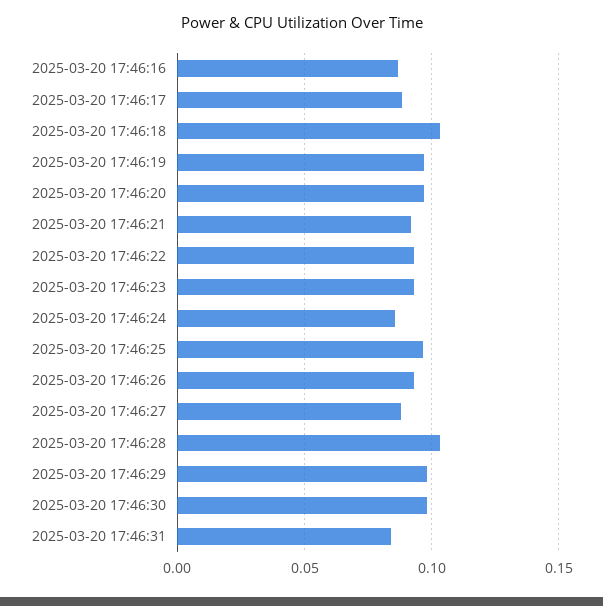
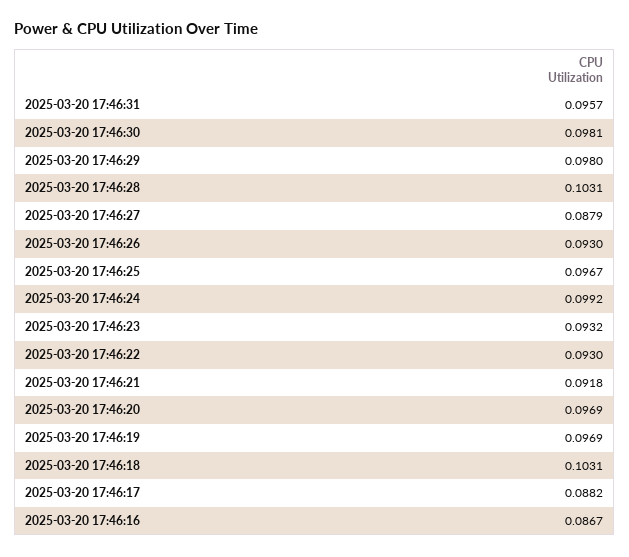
2025-03-20 17:46:24: 0.085 -> 0.0992
2025-03-20 17:46:31: 0.085 -> 0.0957

